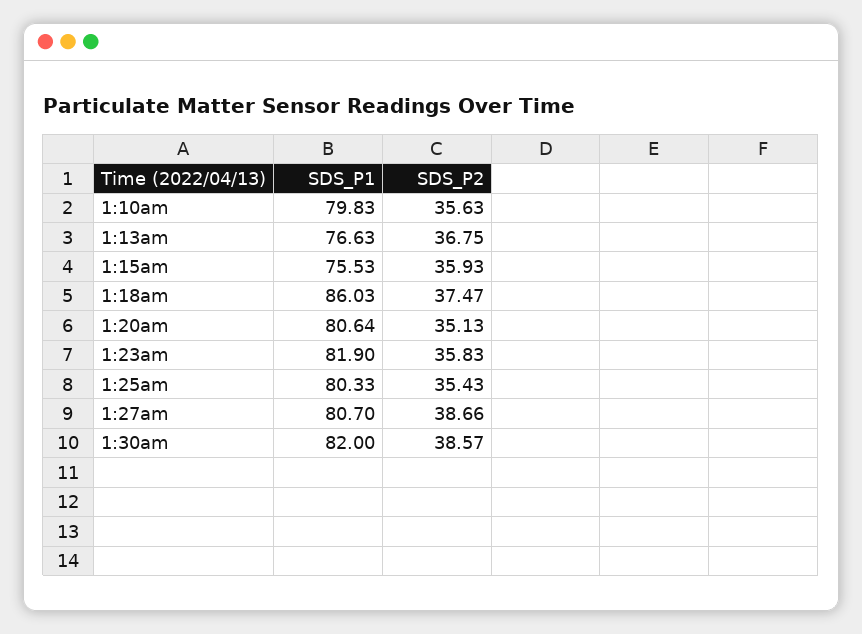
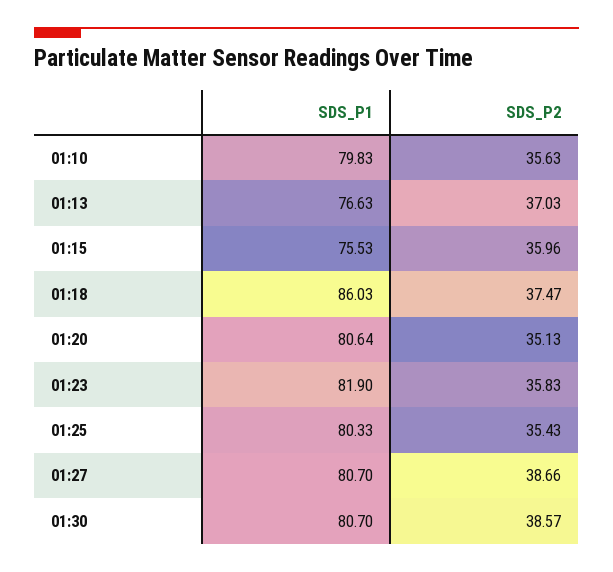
SDS_P2, 1:13am: 36.75 -> 37.03
SDS_P2, 1:15am: 35.93 -> 35.96
SDS_P1, 1:30am: 82 -> 80.7

